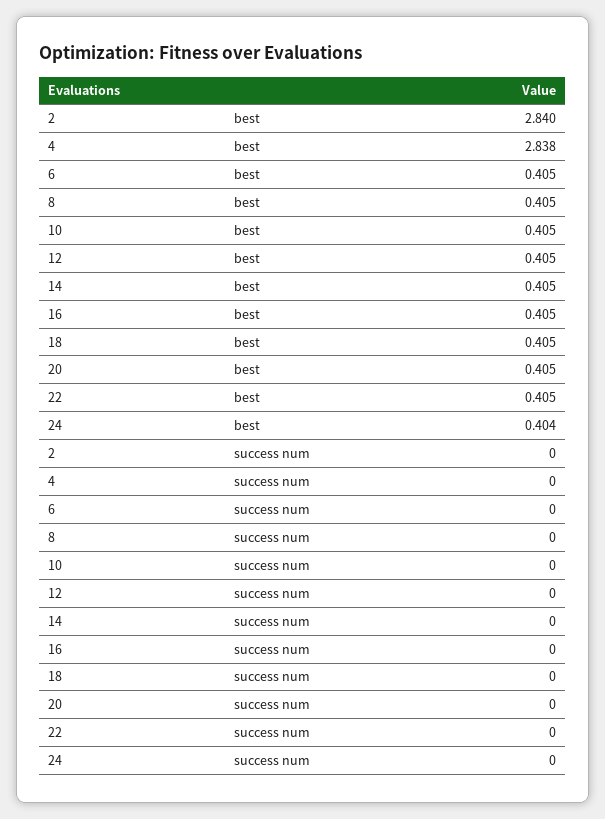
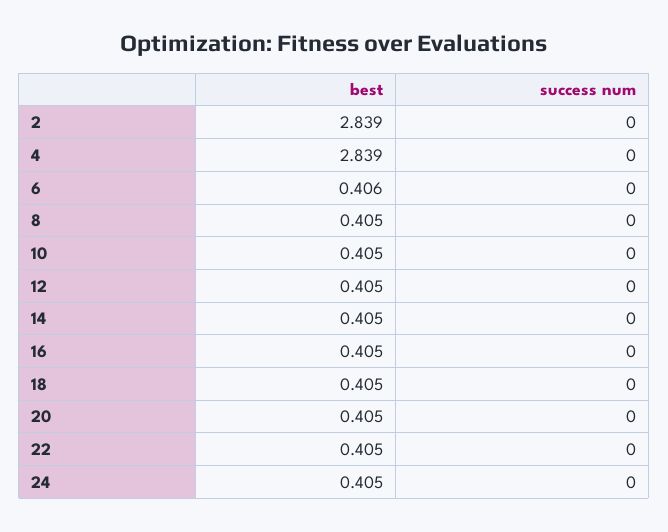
2, best: 2.84 -> 2.839
4, best: 2.838 -> 2.839
6, best: 0.405 -> 0.406
24, best: 0.404 -> 0.405

